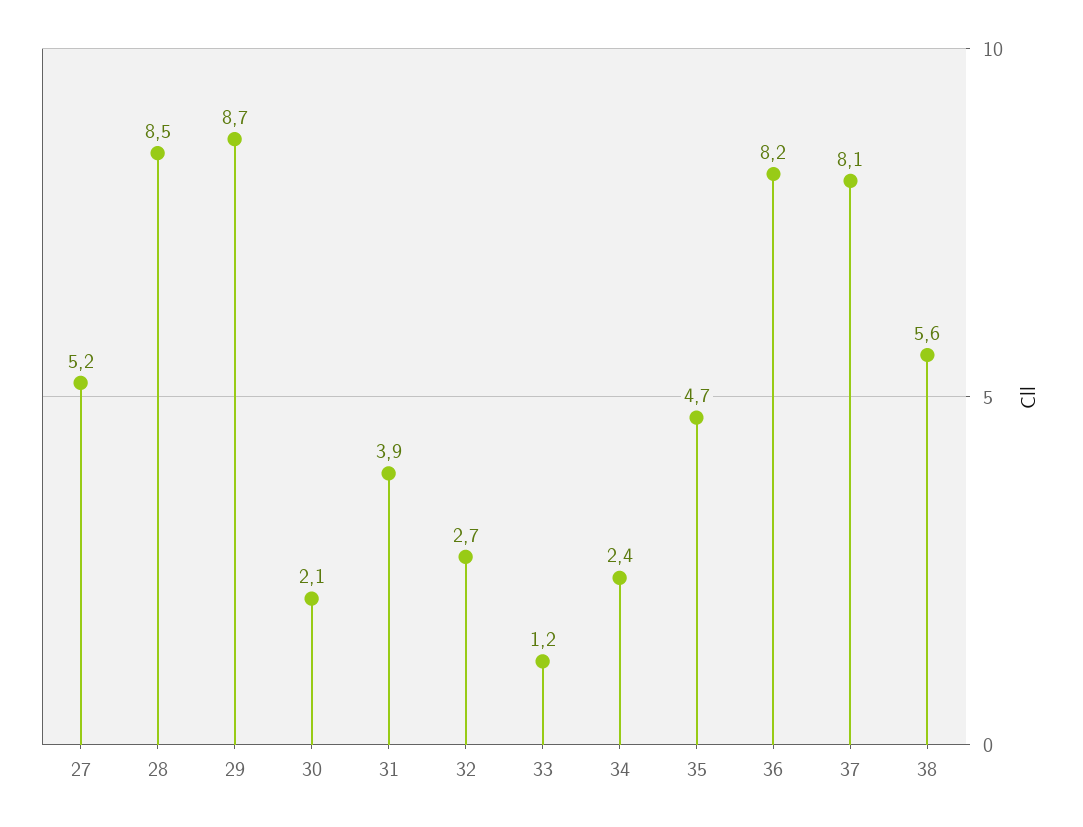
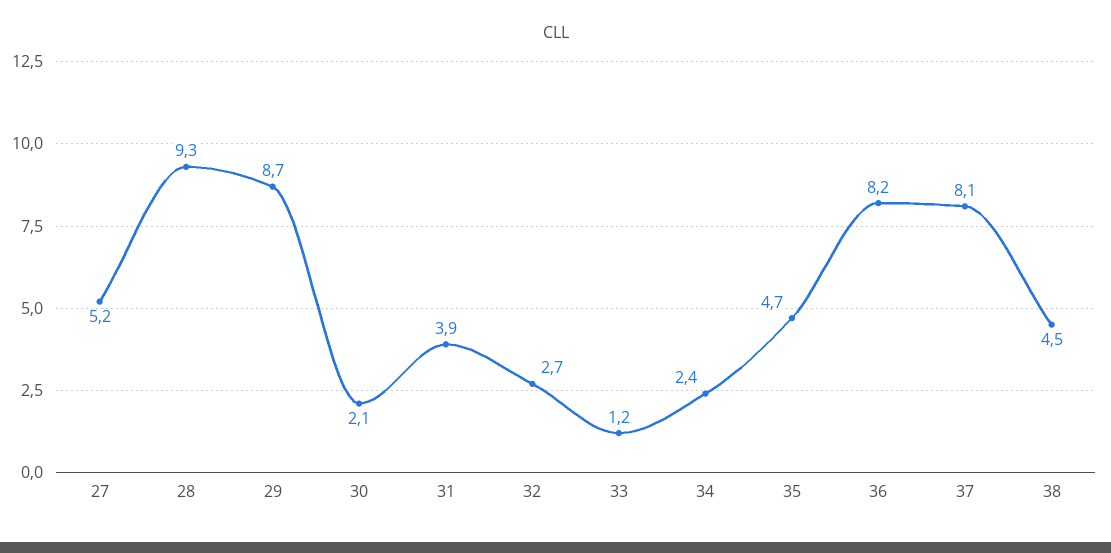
28: 8.5 -> 9.3
38: 5.6 -> 4.5

